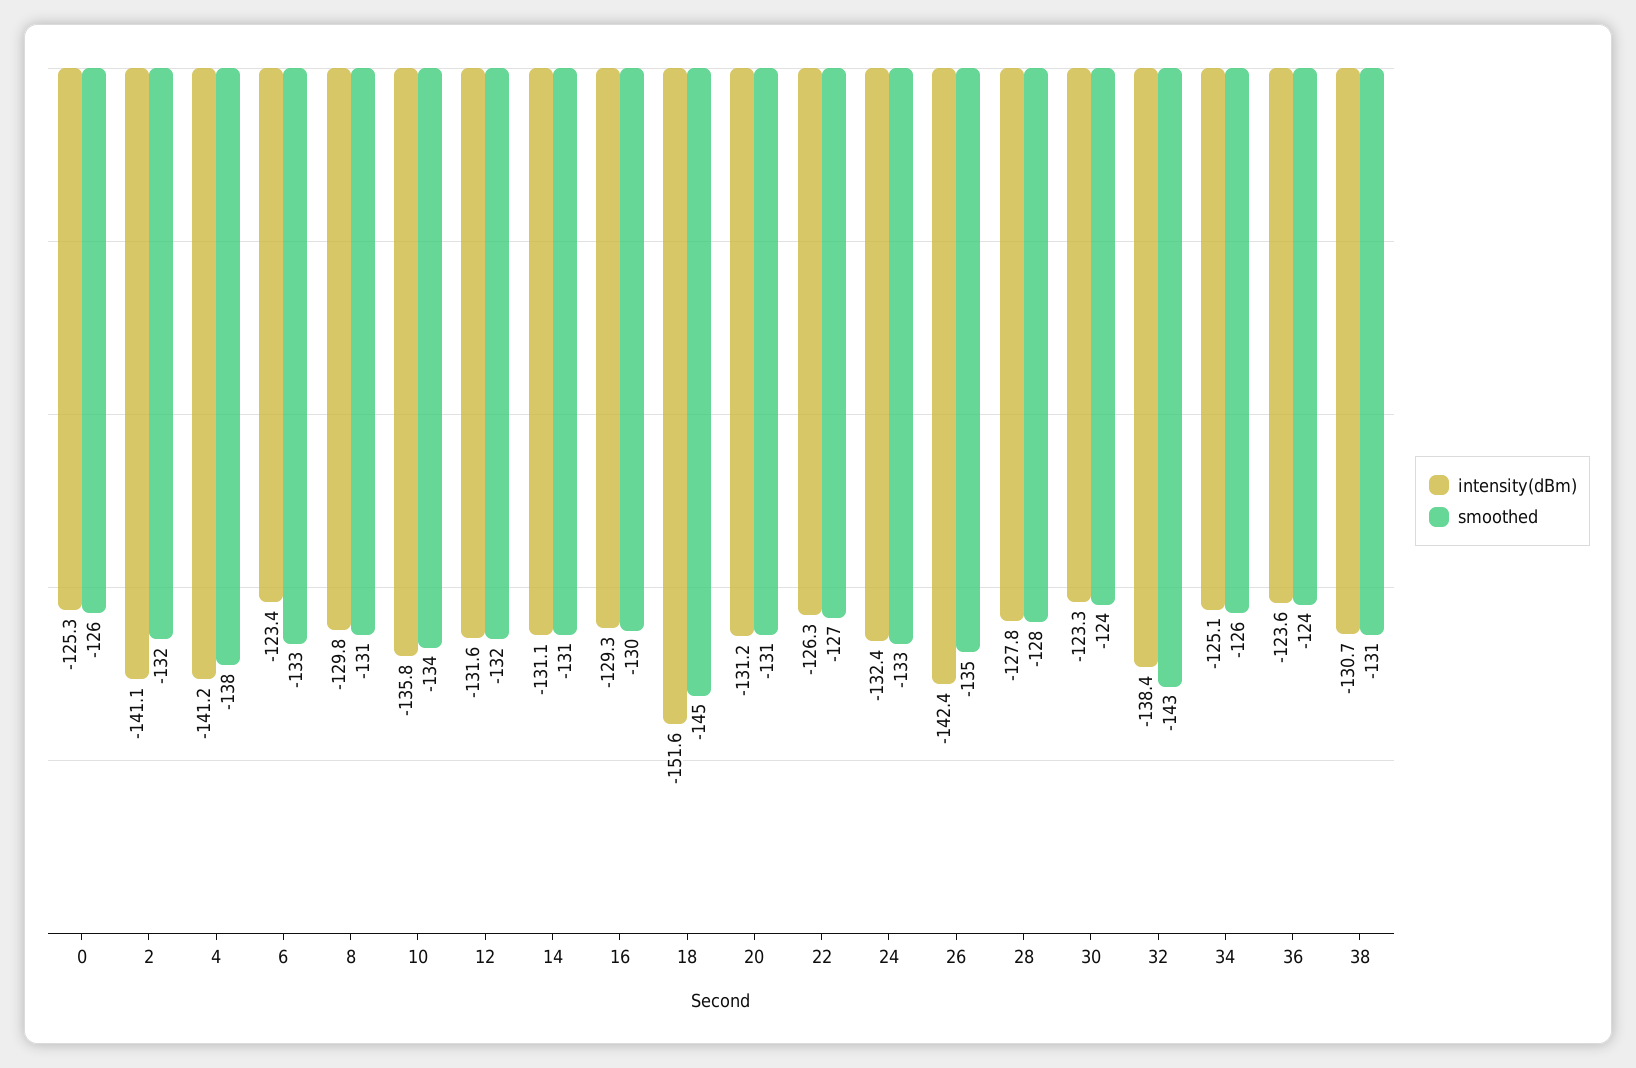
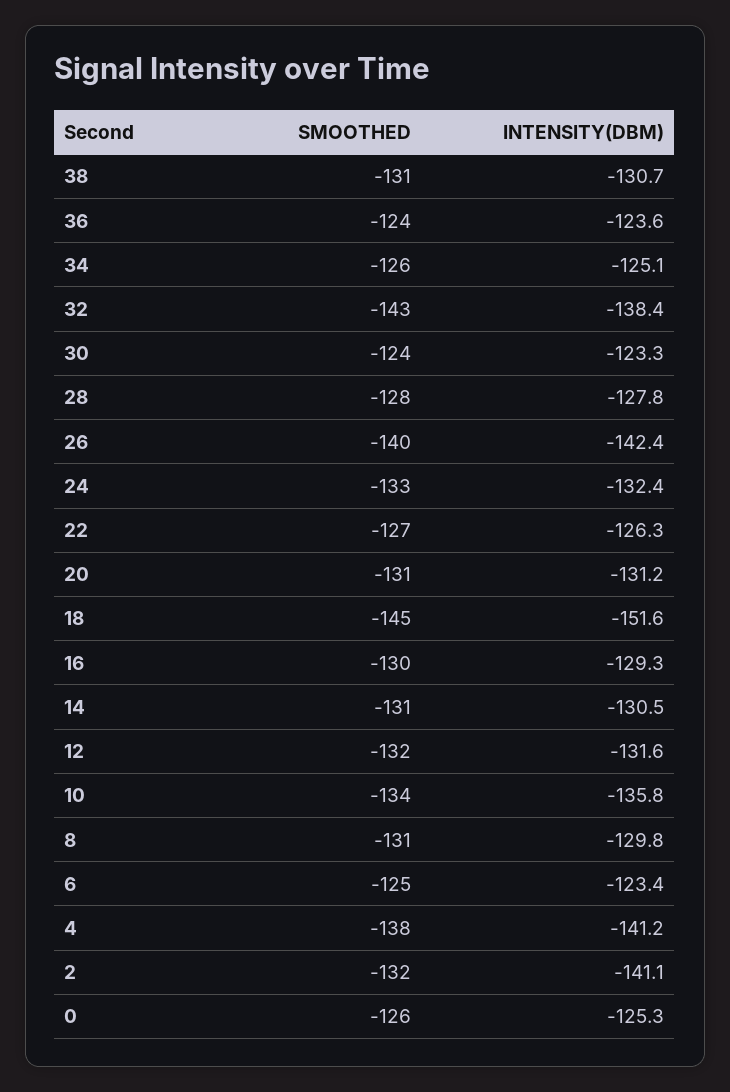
smoothed, 6: -133 -> -125
intensity(dBm), 14: -131.1 -> -130.5
smoothed, 26: -135 -> -140

